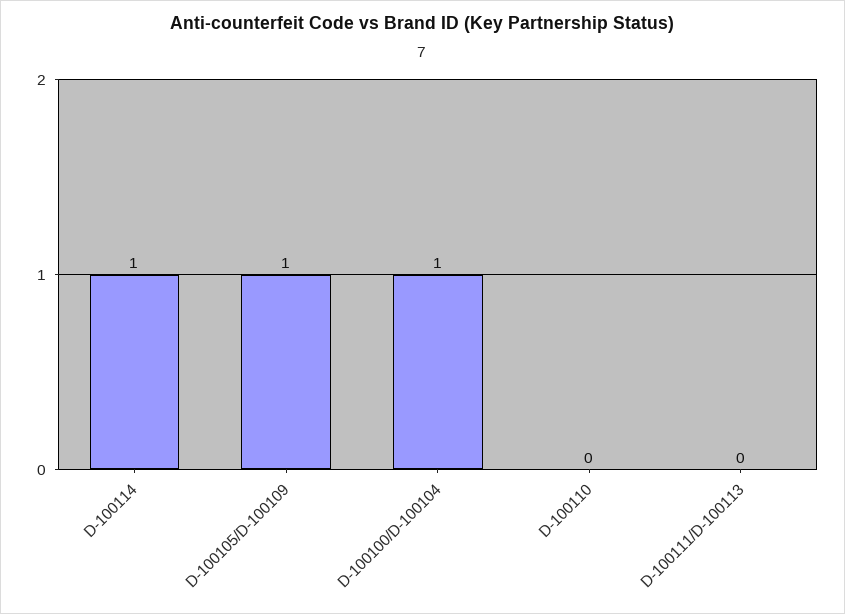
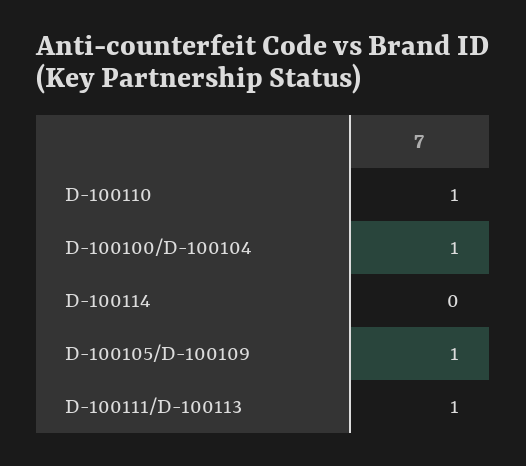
D-100114: 1 -> 0
D-100110: 0 -> 1
D-100111/D-100113: 0 -> 1

